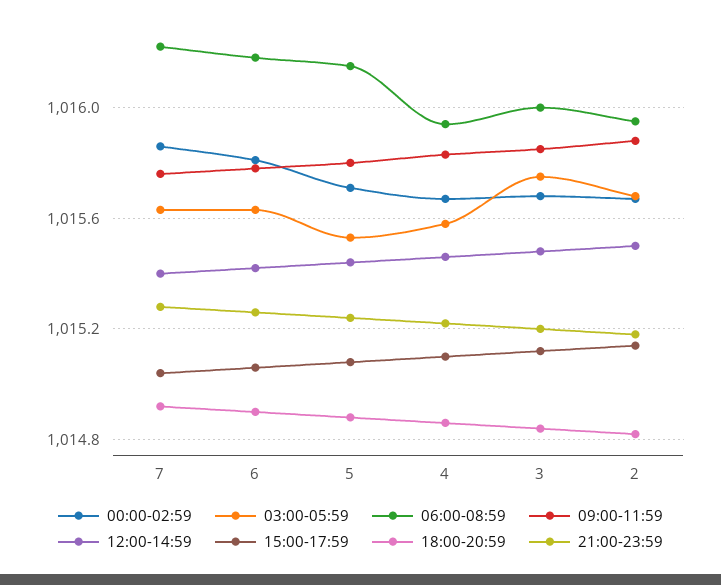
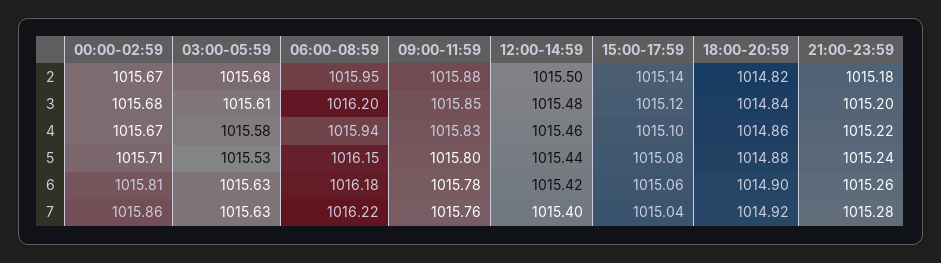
03:00-05:59, 3: 1015.75 -> 1015.61
06:00-08:59, 3: 1016 -> 1016.2

